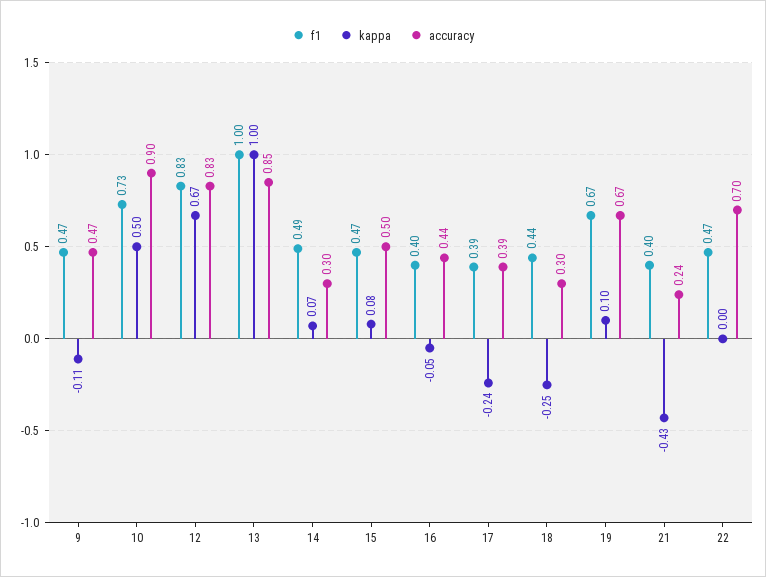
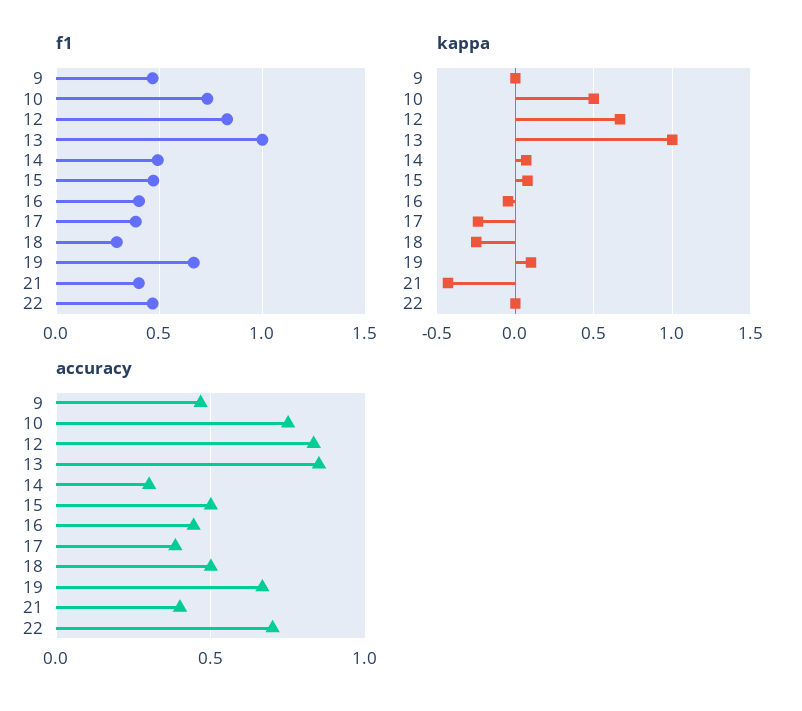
kappa, 9: -0.11 -> 0
accuracy, 10: 0.9 -> 0.75
f1, 18: 0.44 -> 0.3
accuracy, 18: 0.3 -> 0.5
accuracy, 21: 0.24 -> 0.4

